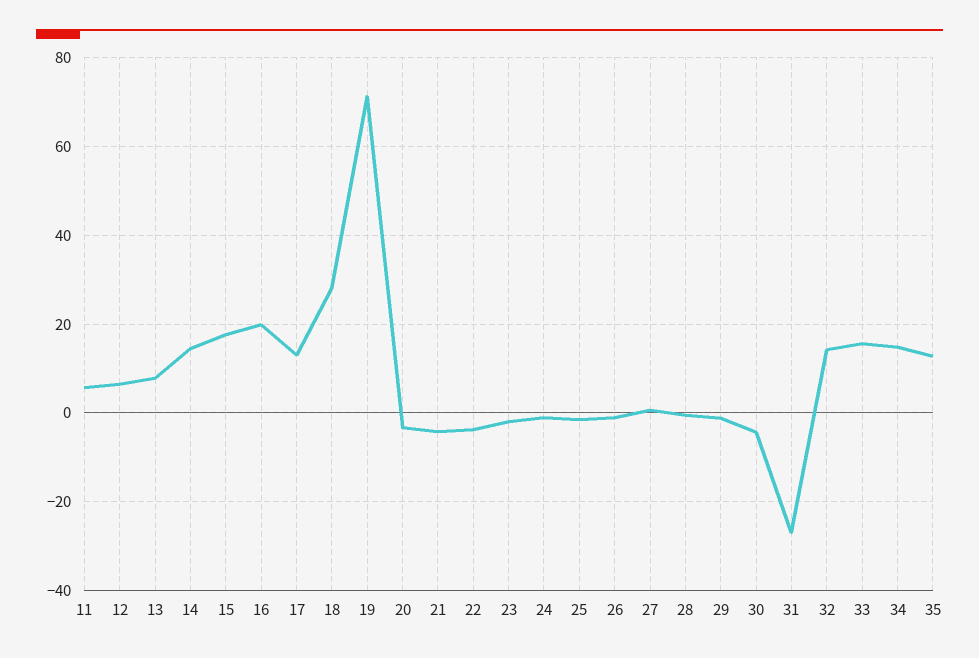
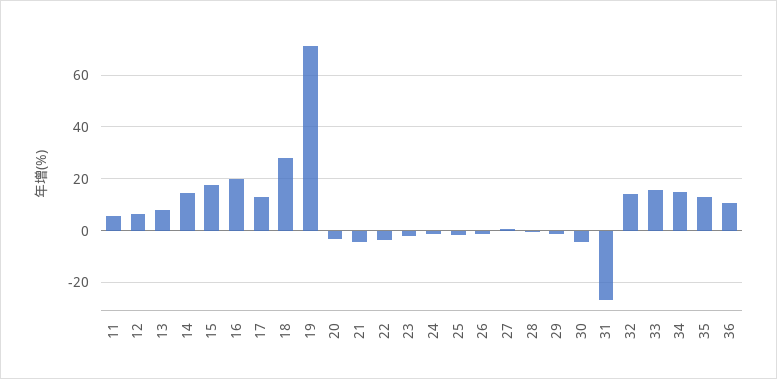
36: none -> 10

